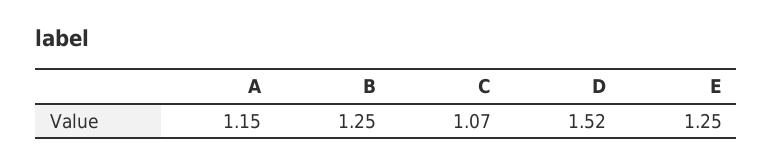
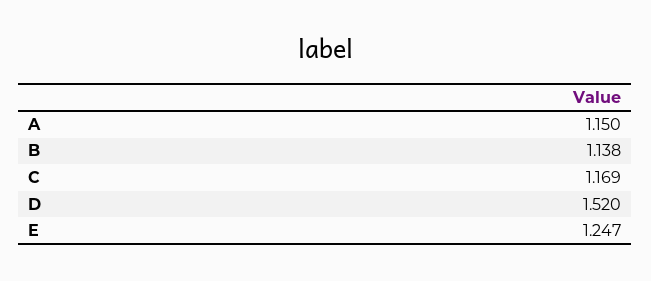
B: 1.25 -> 1.138
C: 1.07 -> 1.169

